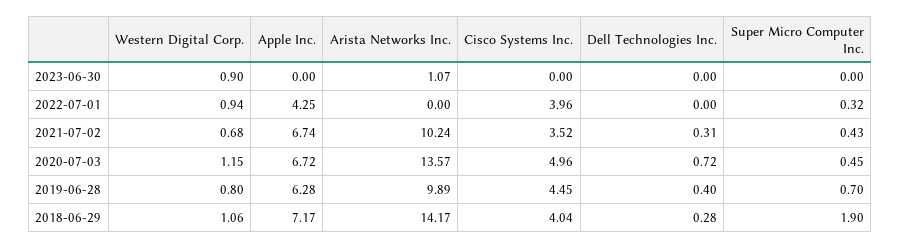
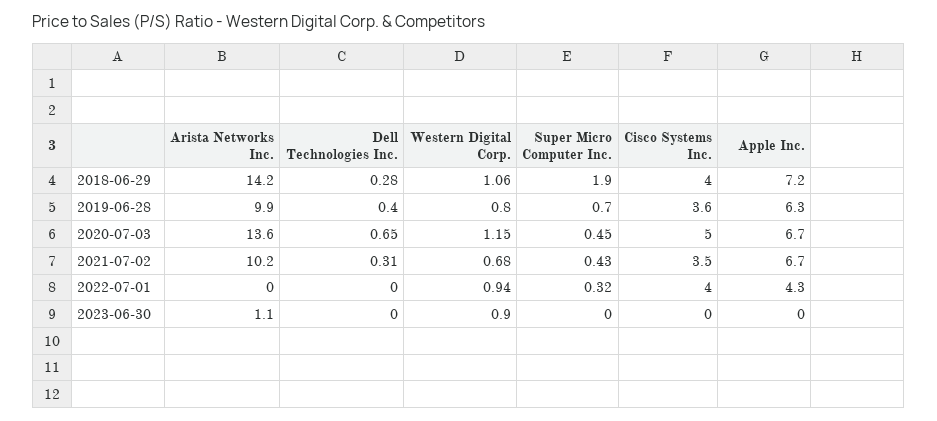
Dell Technologies Inc., 2020-07-03: 0.72 -> 0.65
Cisco Systems Inc., 2019-06-28: 4.45 -> 3.6

